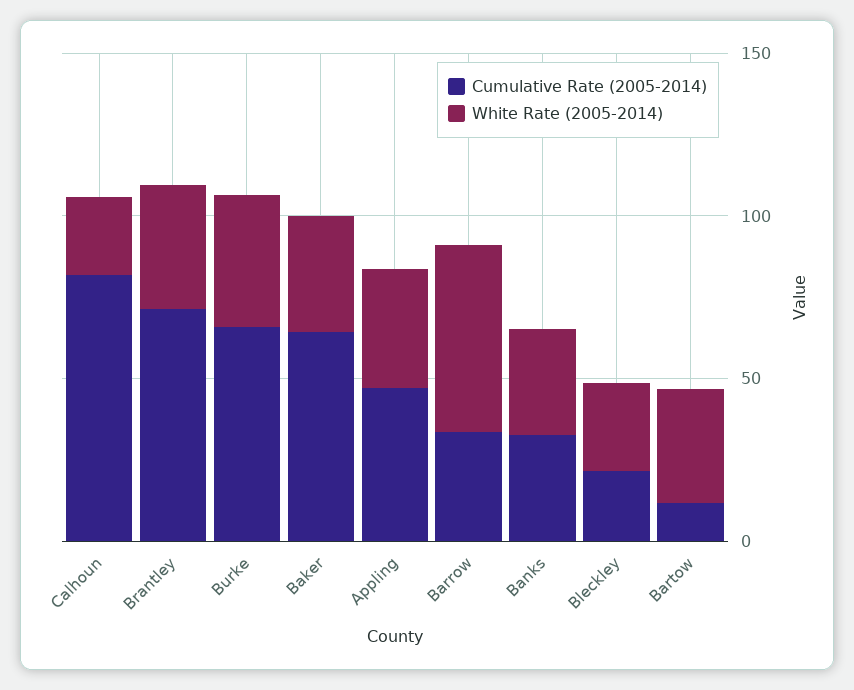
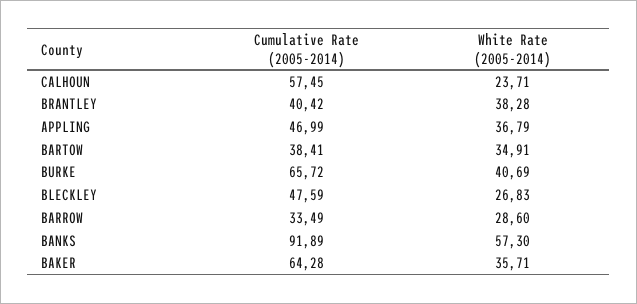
Cumulative Rate (2005-2014), Calhoun: 80 -> 57.45
Cumulative Rate (2005-2014), Brantley: 70 -> 40.42
White Rate (2005-2014), Barrow: 60 -> 28.6
Cumulative Rate (2005-2014), Banks: 30 -> 91.89
White Rate (2005-2014), Banks: 30 -> 57.3
Cumulative Rate (2005-2014), Bleckley: 20 -> 47.59
Cumulative Rate (2005-2014), Bartow: 10 -> 38.41

